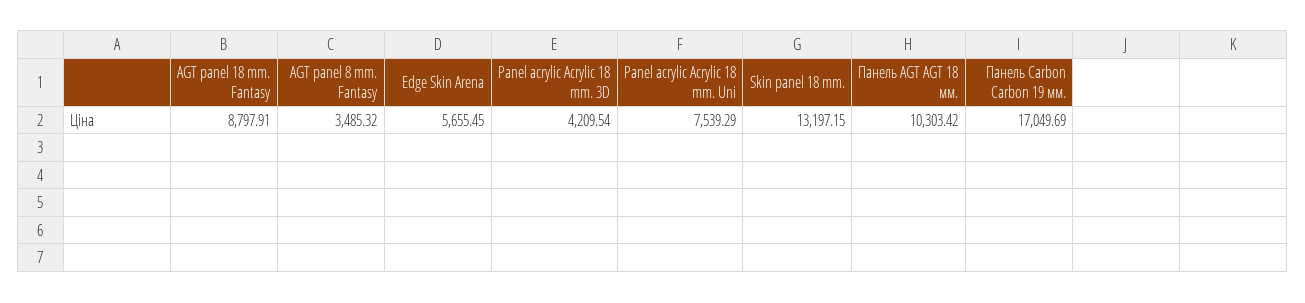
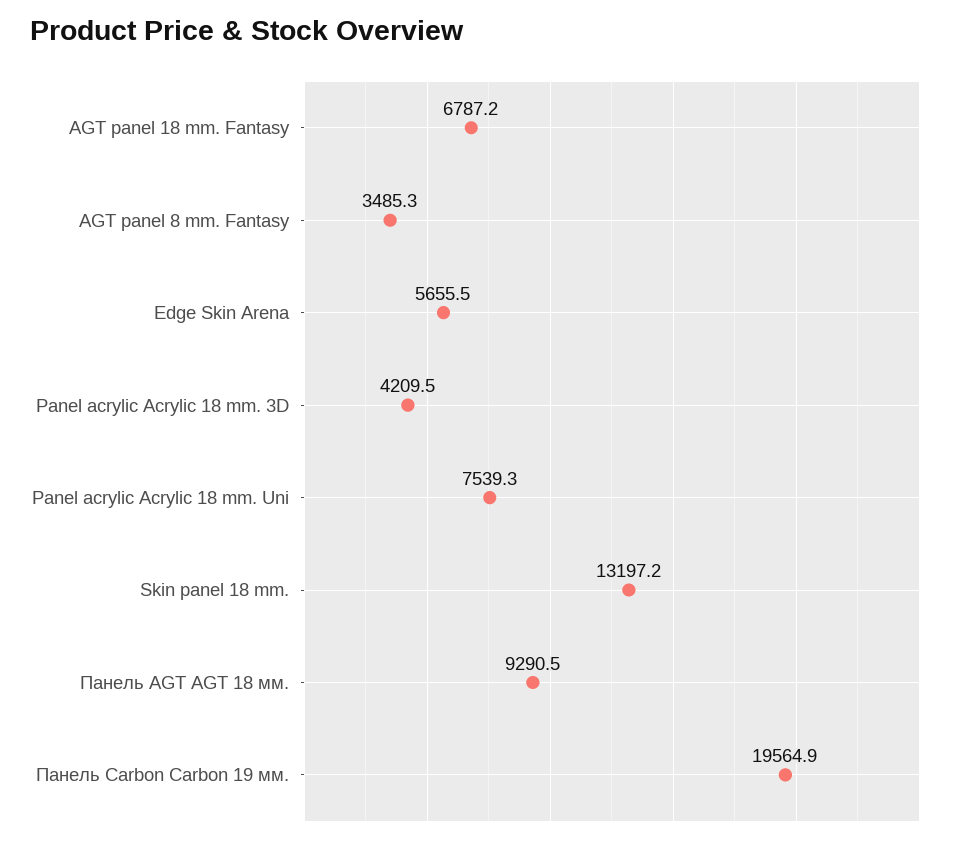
AGT panel 18 mm. Fantasy: 8797.91 -> 6787.2
Панель AGT AGT 18 мм.: 10303.42 -> 9290.5
Панель Carbon Carbon 19 мм.: 17049.69 -> 19564.9

